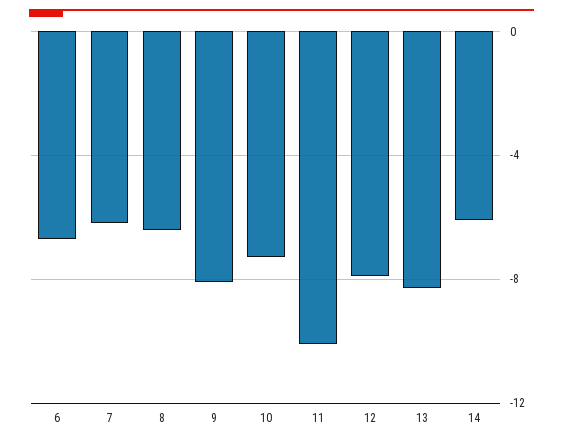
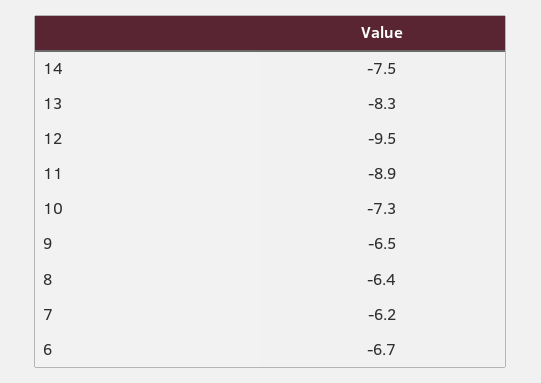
9: -8 -> -6.5
11: -10 -> -8.9
12: -8 -> -9.5
14: -6 -> -7.5

